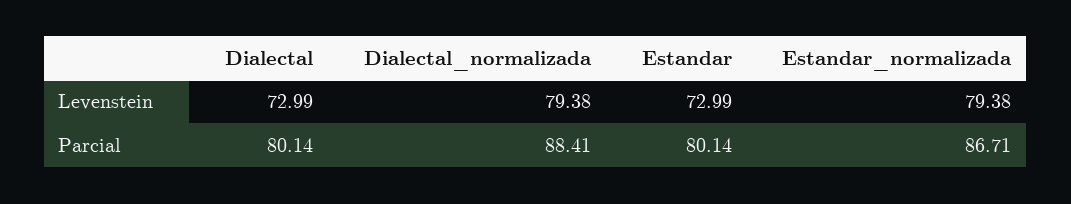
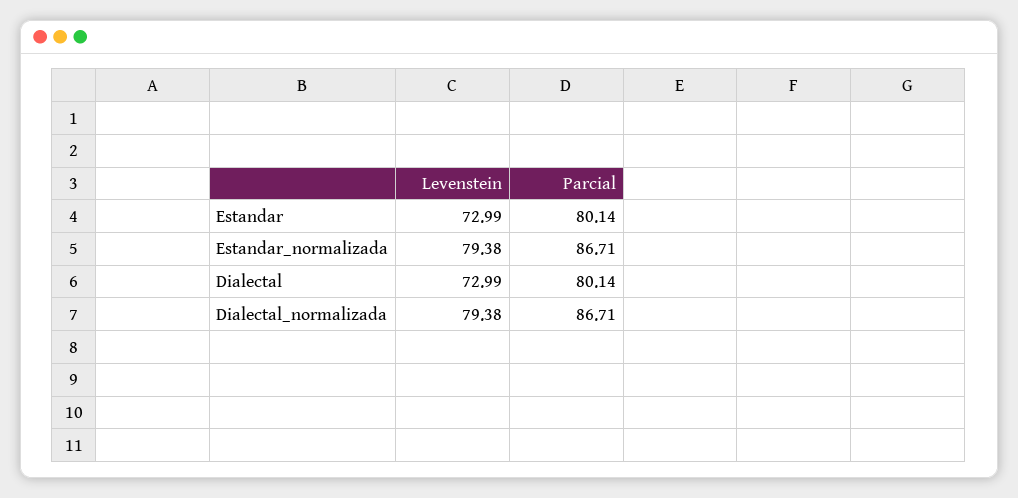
Dialectal_normalizada, Parcial: 88.41 -> 86.71

